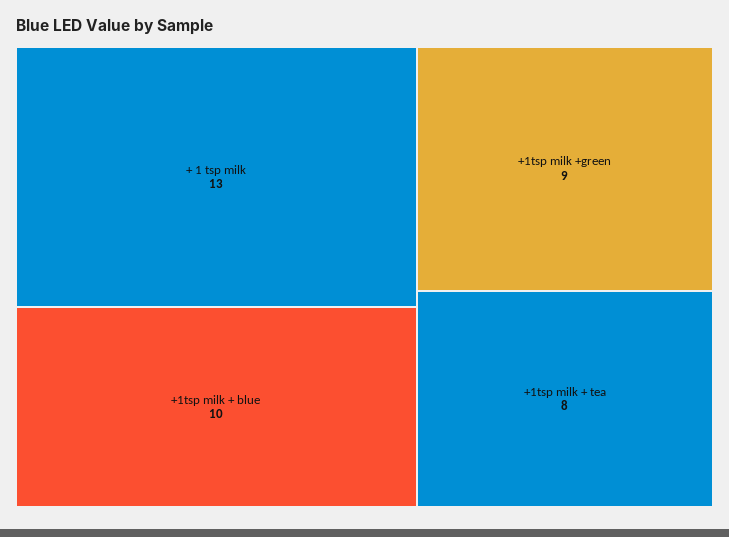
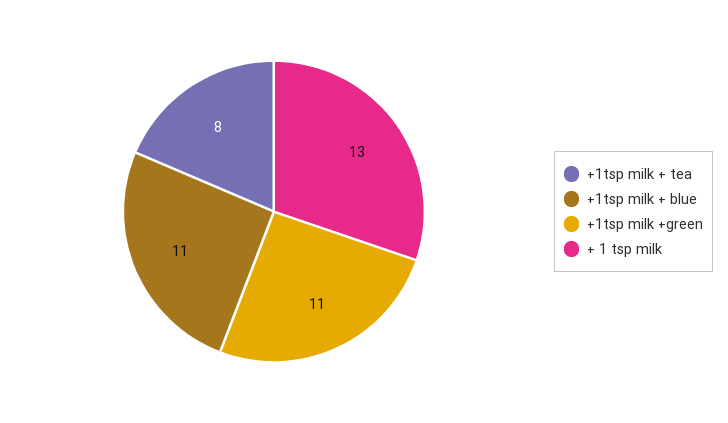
+1tsp milk + blue: 10 -> 11
+1tsp milk +green: 9 -> 11

